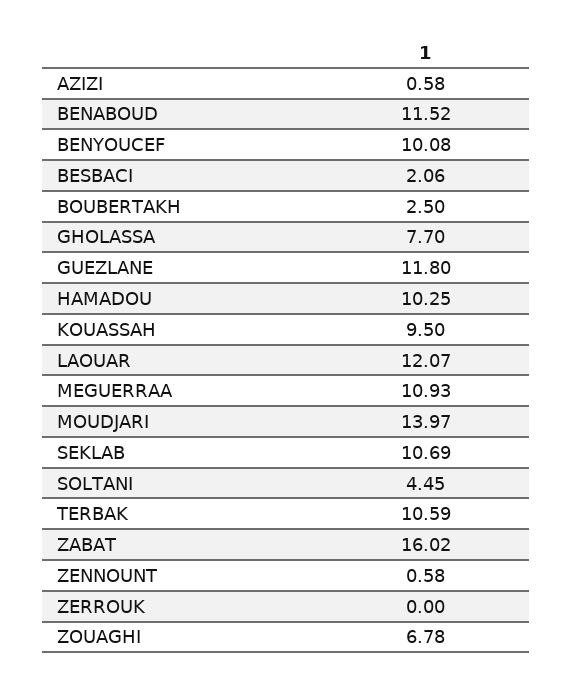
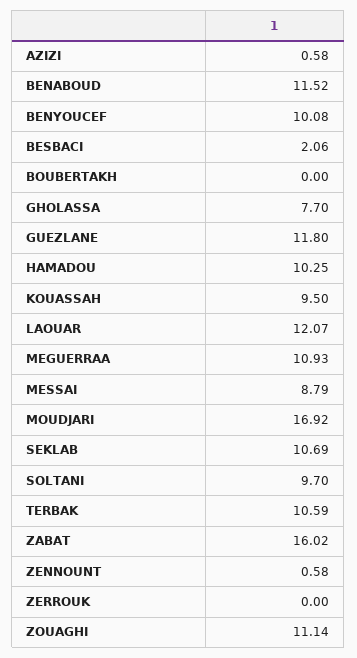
BOUBERTAKH: 2.5 -> 0
MOUDJARI: 13.97 -> 16.92
SOLTANI: 4.45 -> 9.7
ZOUAGHI: 6.78 -> 11.14
MESSAI: none -> 8.79

